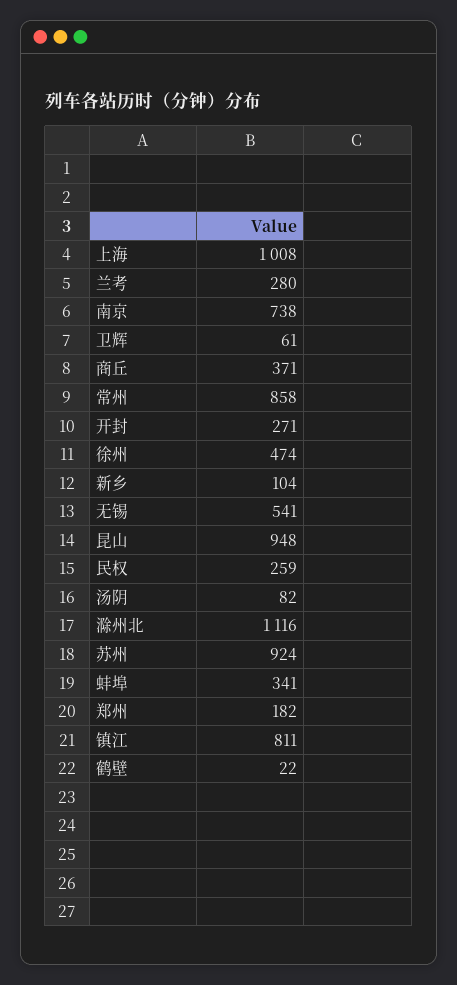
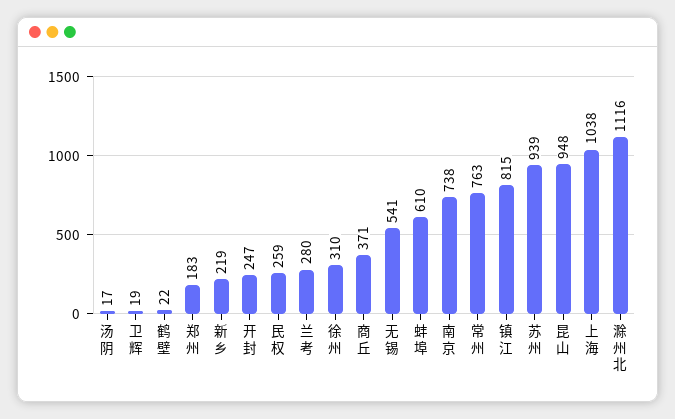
上海: 1008 -> 1038
卫辉: 61 -> 19
常州: 858 -> 763
开封: 271 -> 247
徐州: 474 -> 310
新乡: 104 -> 219
汤阴: 82 -> 17
苏州: 924 -> 939
蚌埠: 341 -> 610
郑州: 182 -> 183
镇江: 811 -> 815

